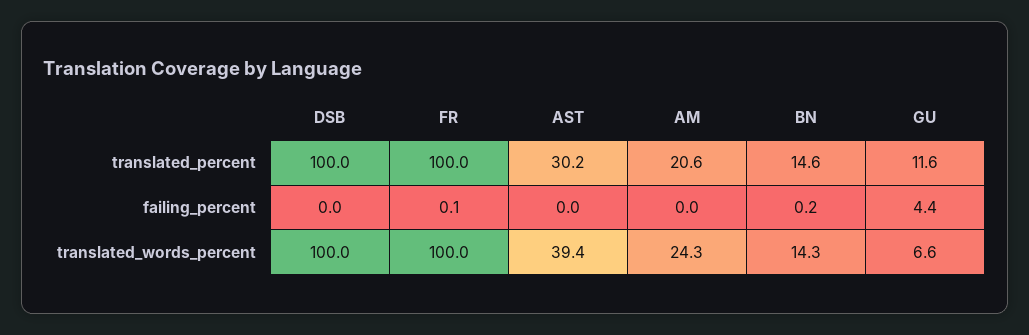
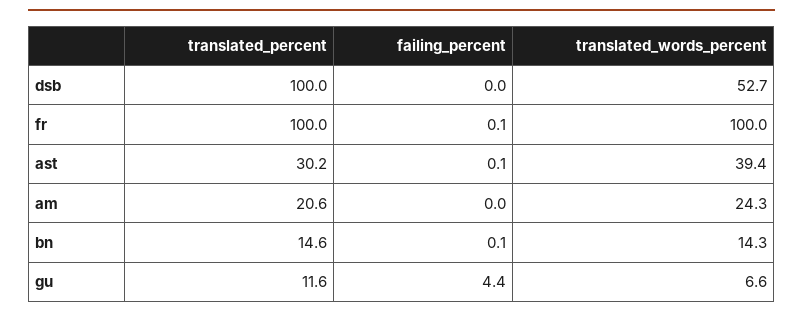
AST, failing_percent: 0 -> 0.1
BN, failing_percent: 0.2 -> 0.1
DSB, translated_words_percent: 100 -> 52.7

